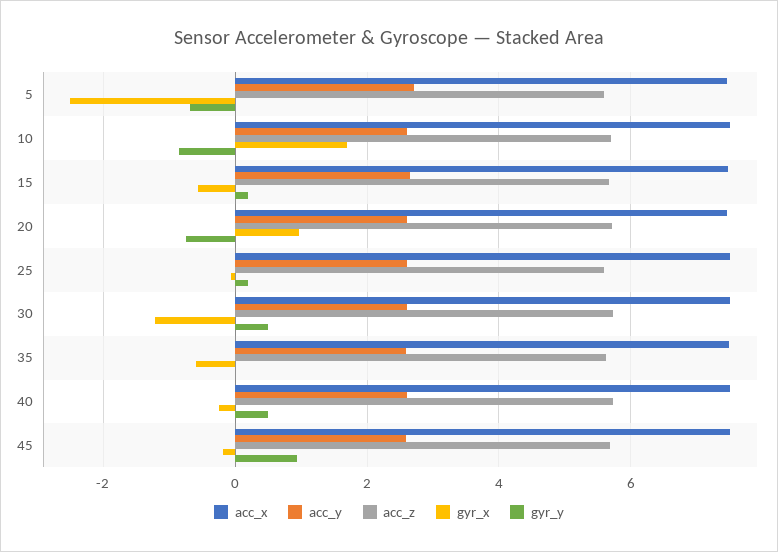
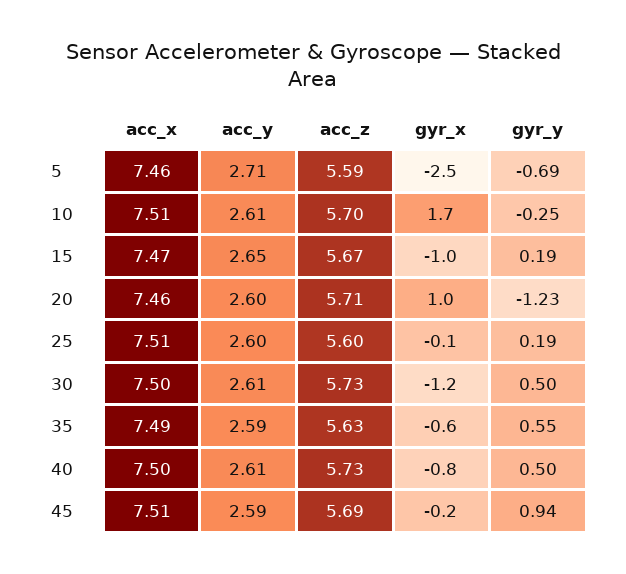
gyr_y, 10: -0.8 -> -0.25
gyr_x, 15: -0.6 -> -1
gyr_y, 20: -0.8 -> -1.23
gyr_y, 35: 0 -> 0.55
gyr_x, 40: -0.2 -> -0.8

